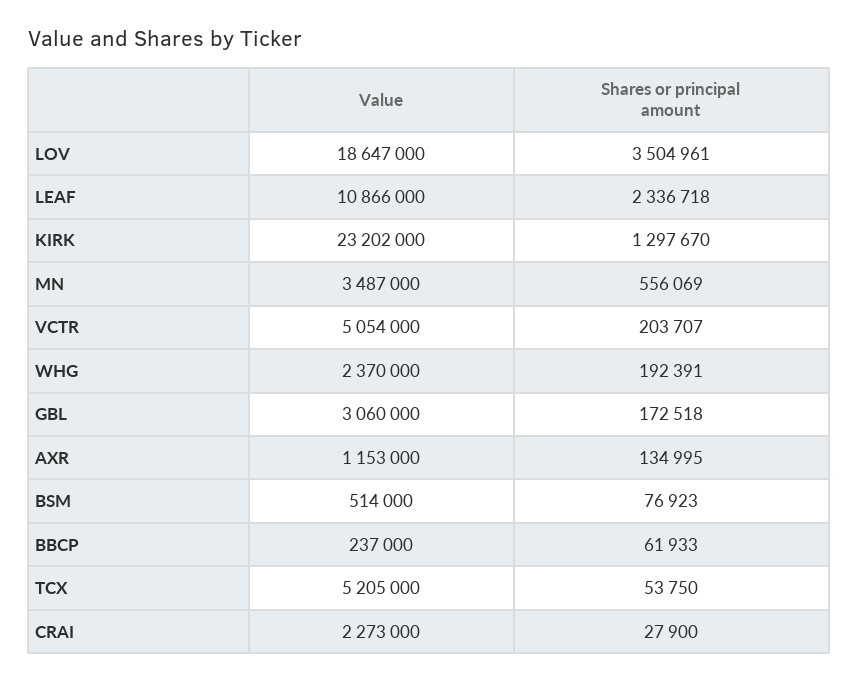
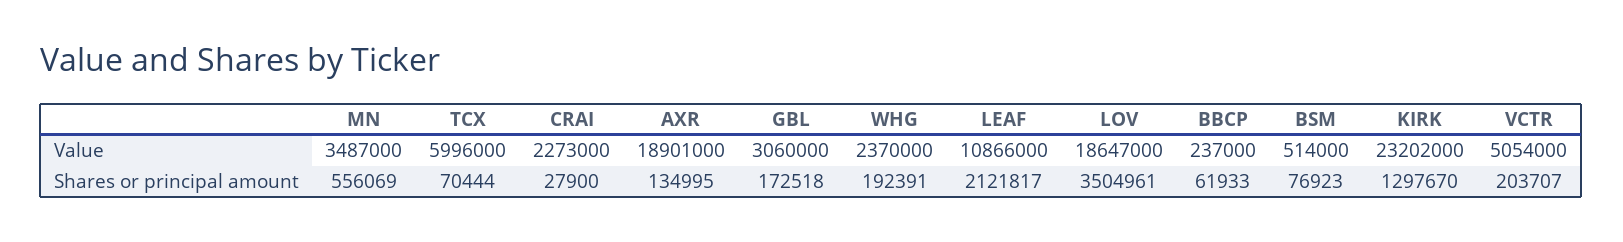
Shares or principal amount, LEAF: 2336718 -> 2121817
Value, AXR: 1153000 -> 18901000
Value, TCX: 5205000 -> 5996000
Shares or principal amount, TCX: 53750 -> 70444

